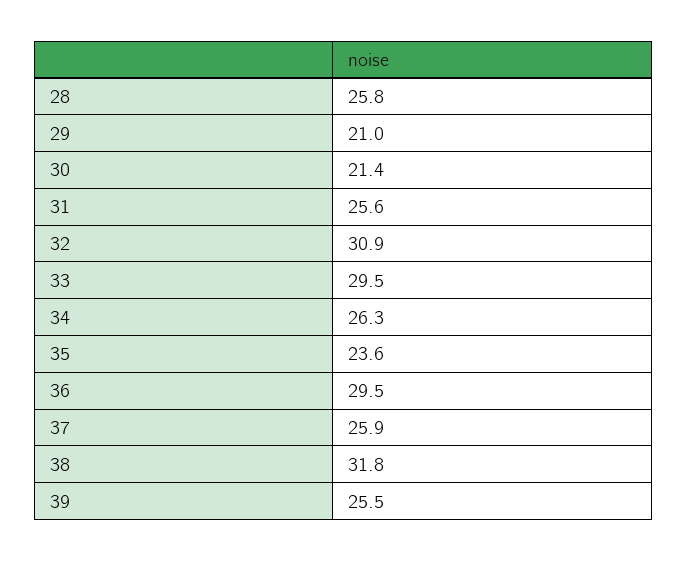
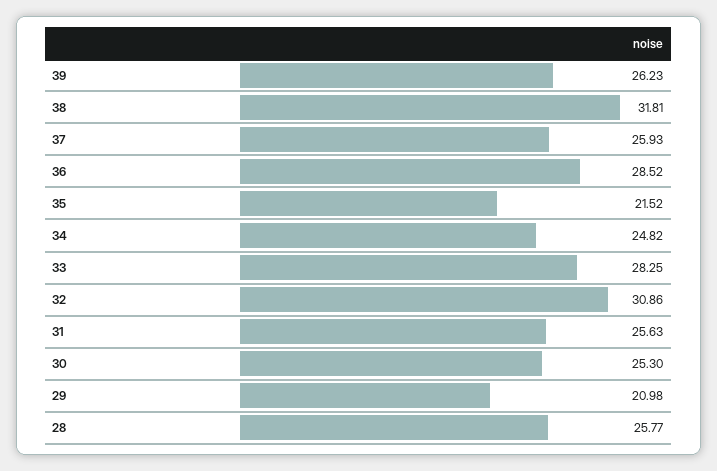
30: 21.4 -> 25.3
33: 29.5 -> 28.25
34: 26.3 -> 24.82
35: 23.6 -> 21.52
36: 29.5 -> 28.52
39: 25.5 -> 26.23

